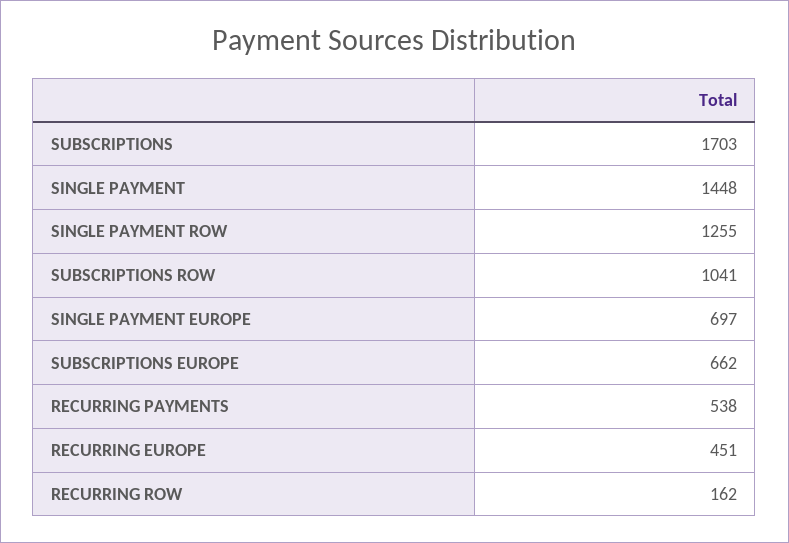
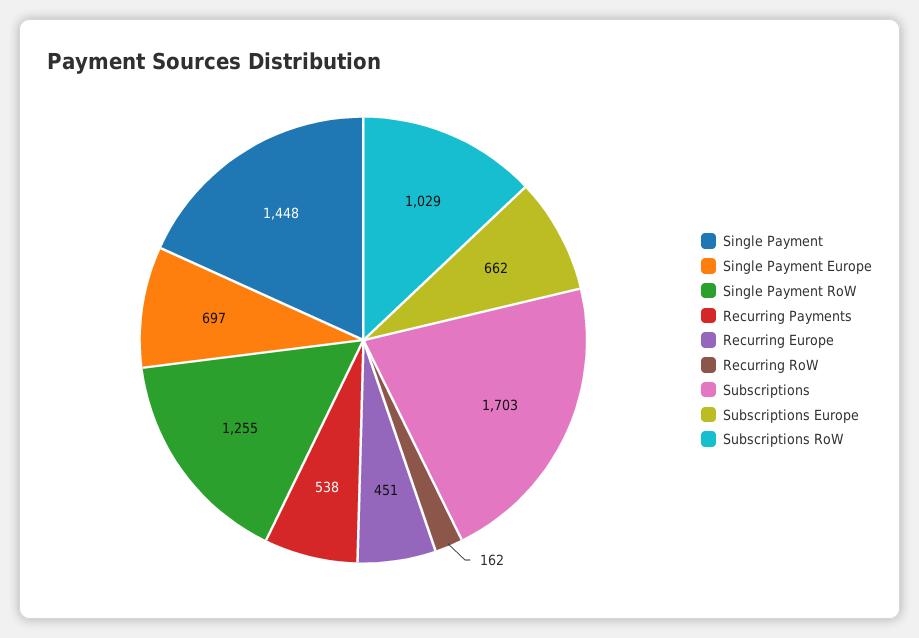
SUBSCRIPTIONS ROW: 1041 -> 1029

